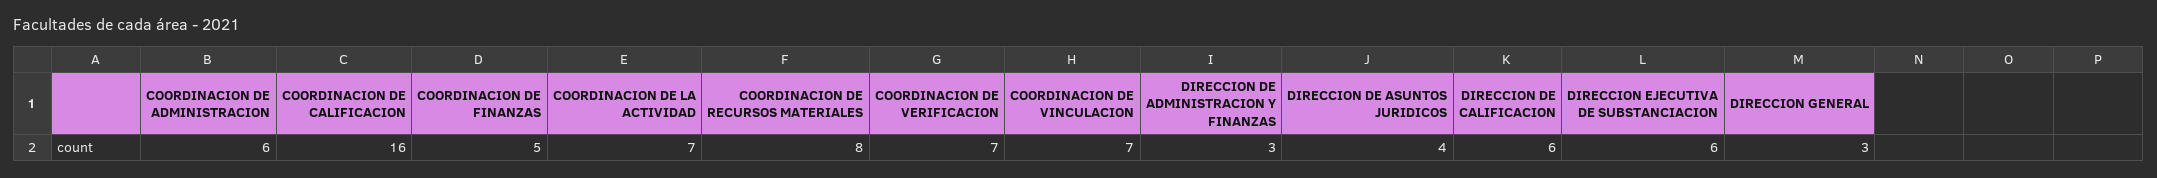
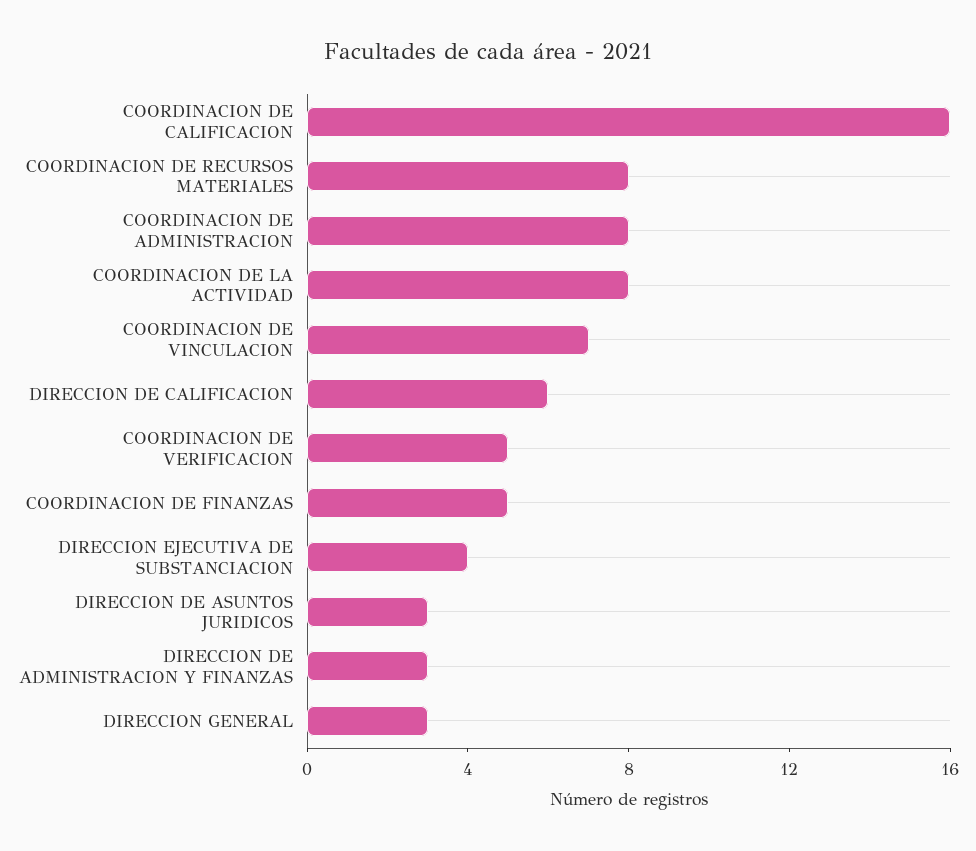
COORDINACION DE ADMINISTRACION: 6 -> 8
COORDINACION DE LA ACTIVIDAD: 7 -> 8
COORDINACION DE VERIFICACION: 7 -> 5
DIRECCION DE ASUNTOS JURIDICOS: 4 -> 3
DIRECCION EJECUTIVA DE SUBSTANCIACION: 6 -> 4

